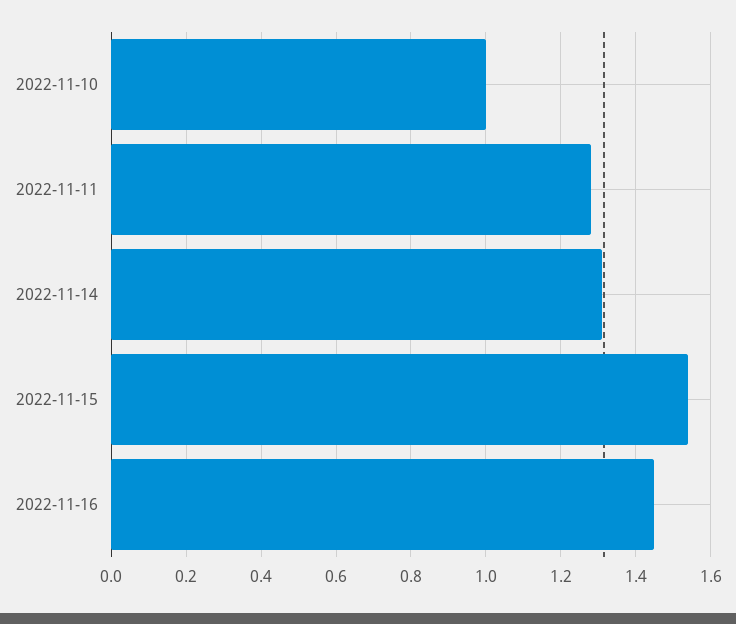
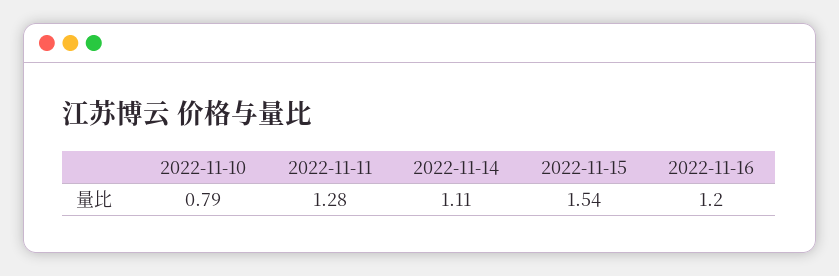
2022-11-10: 1 -> 0.79
2022-11-14: 1.3 -> 1.11
2022-11-16: 1.45 -> 1.2

